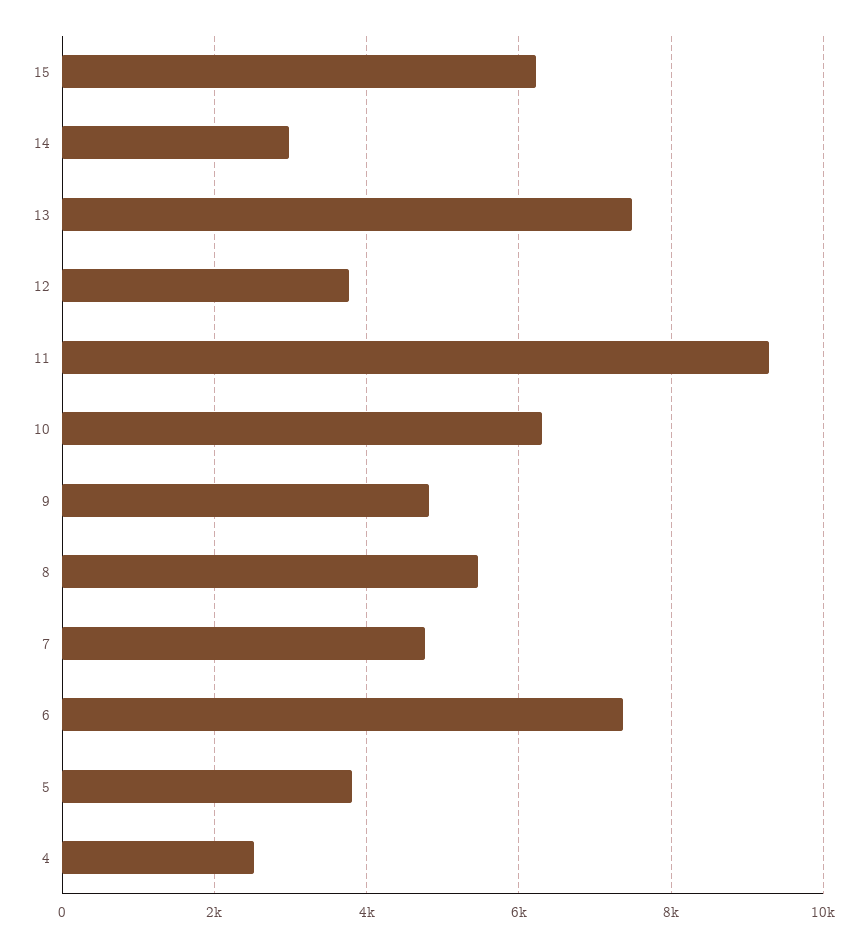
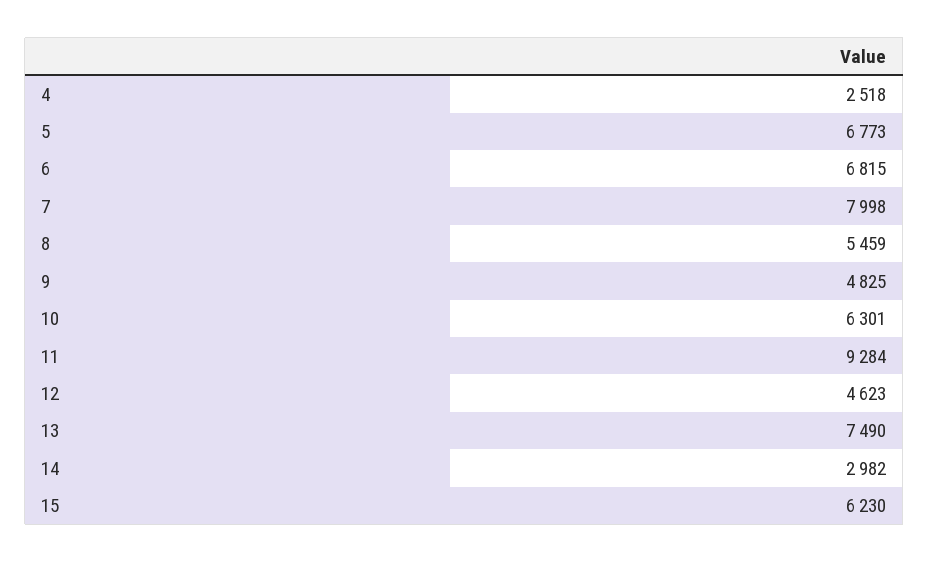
12: 3800 -> 4623
7: 4800 -> 7998
6: 7400 -> 6815
5: 3800 -> 6773

